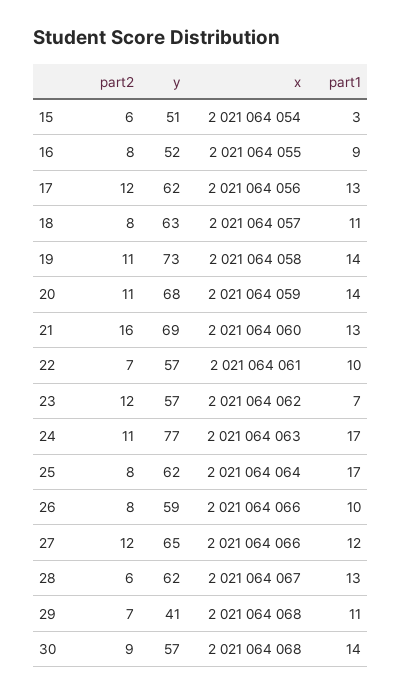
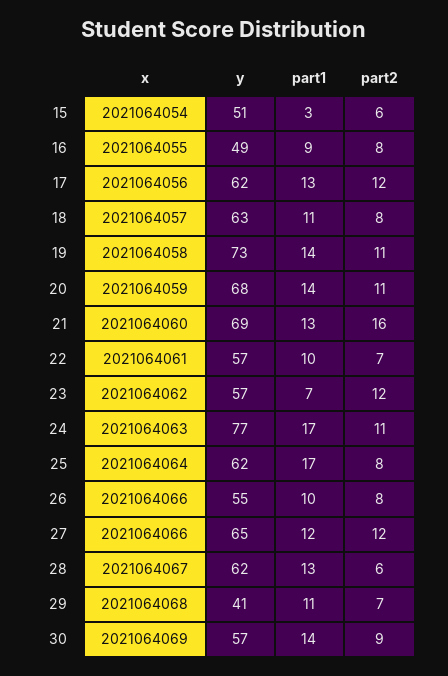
y, 16: 52 -> 49
y, 26: 59 -> 55
x, 30: 2021064068 -> 2021064069

